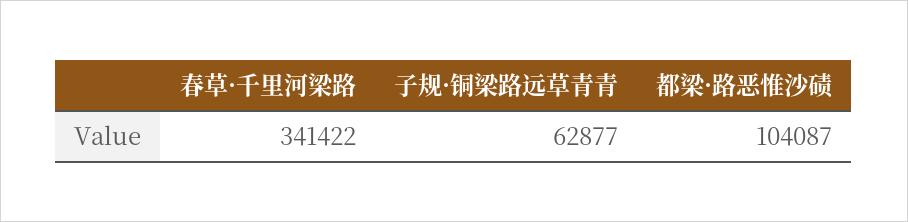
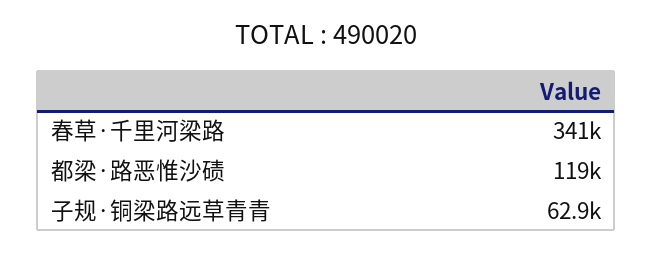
都梁·路恶惟沙碛: 104087 -> 119000

